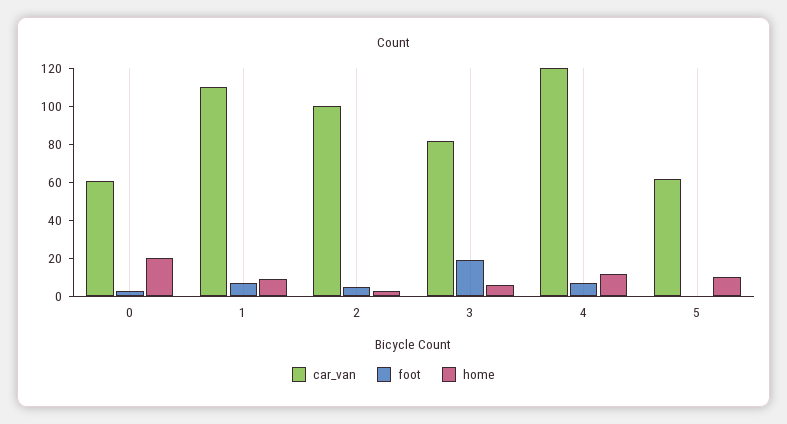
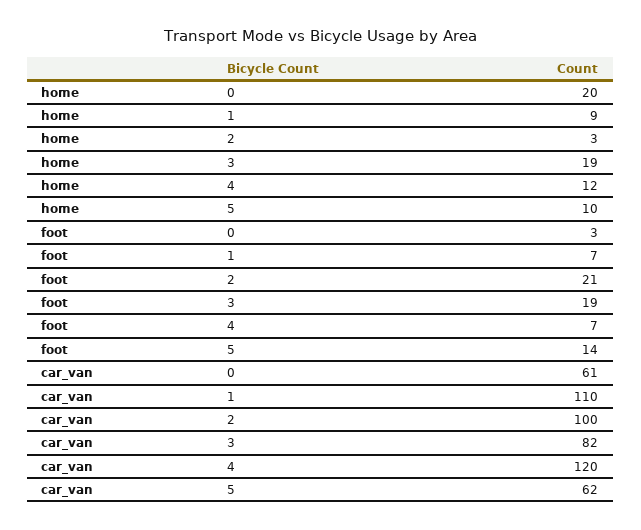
foot, 2: 5 -> 21
home, 3: 5 -> 19
foot, 5: 0 -> 14

